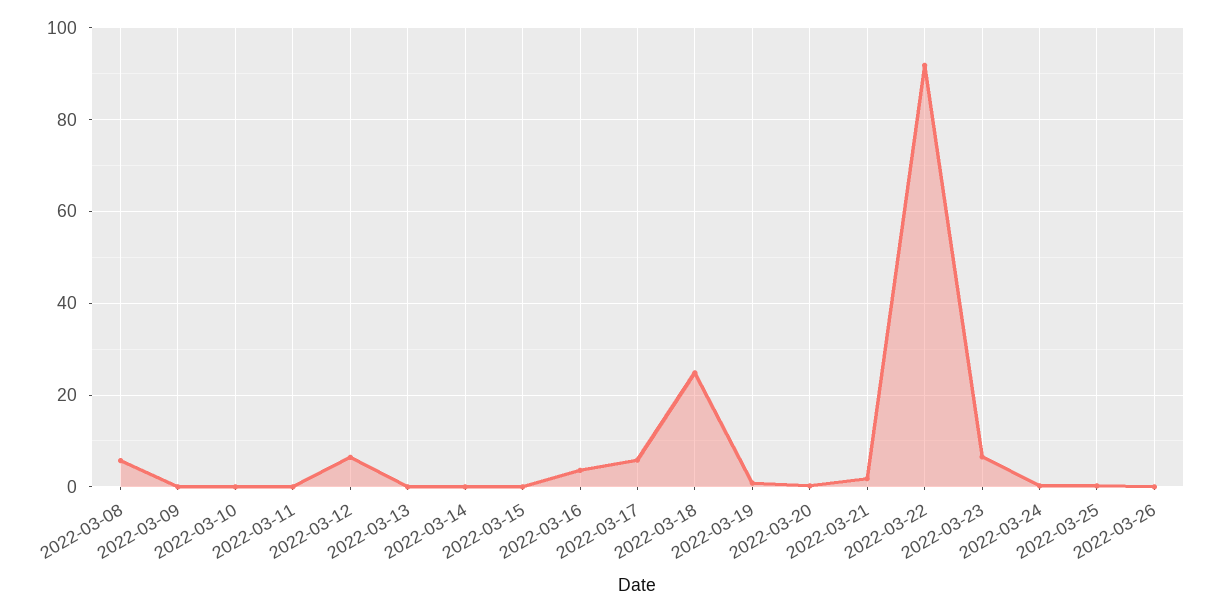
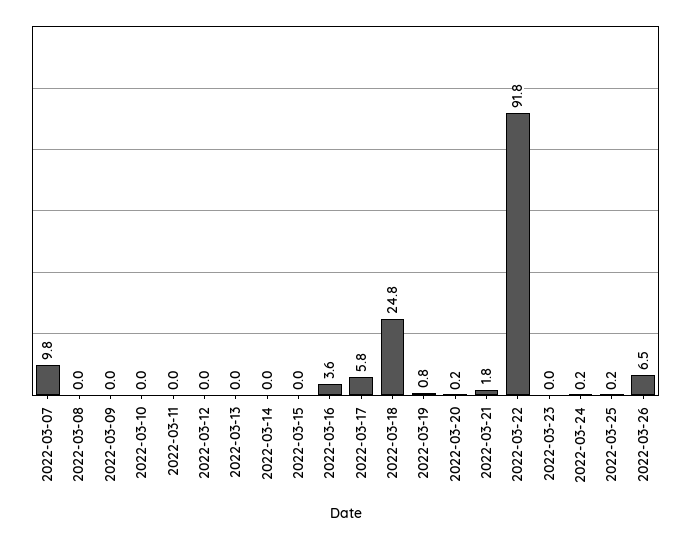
2022-03-08: 6 -> 0
2022-03-12: 6 -> 0
2022-03-23: 6 -> 0
2022-03-26: 0 -> 6.5
2022-03-07: none -> 9.8

